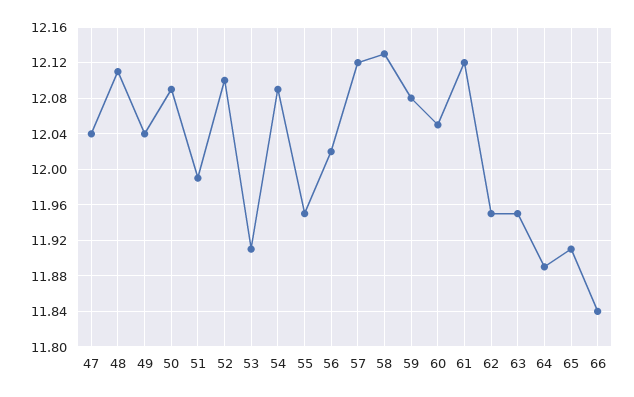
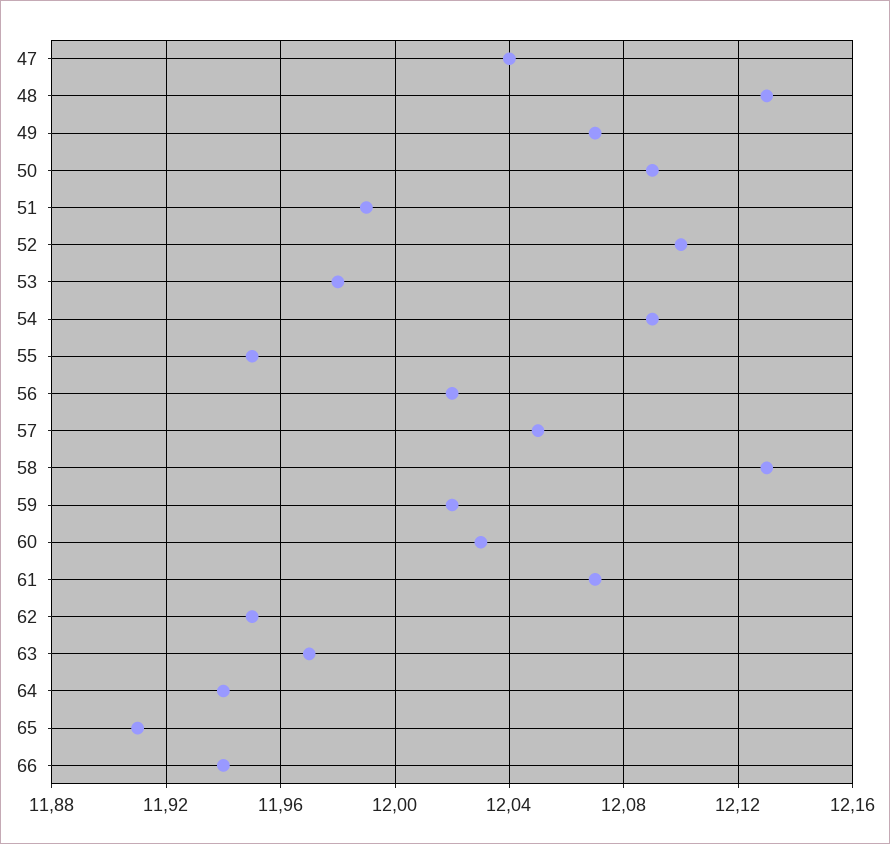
48: 12.11 -> 12.13
49: 12.04 -> 12.07
53: 11.91 -> 11.98
57: 12.12 -> 12.05
59: 12.08 -> 12.02
60: 12.05 -> 12.03
61: 12.12 -> 12.07
63: 11.95 -> 11.97
64: 11.89 -> 11.94
66: 11.84 -> 11.94

